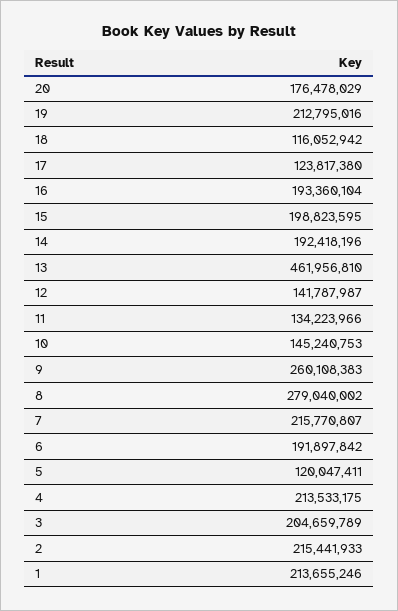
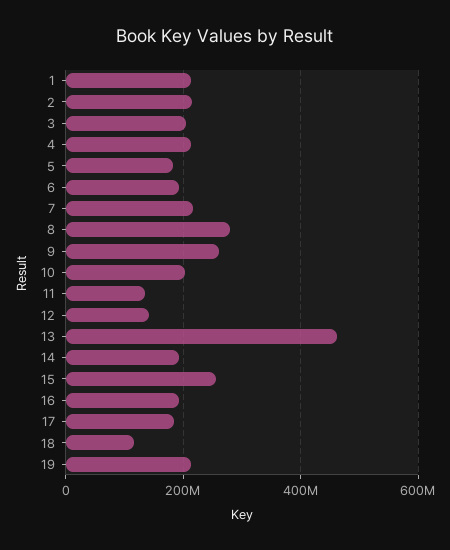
20: 176478029 -> none
17: 123817380 -> 180000000
15: 198823595 -> 260000000
10: 145240753 -> 200000000
5: 120047411 -> 180000000

